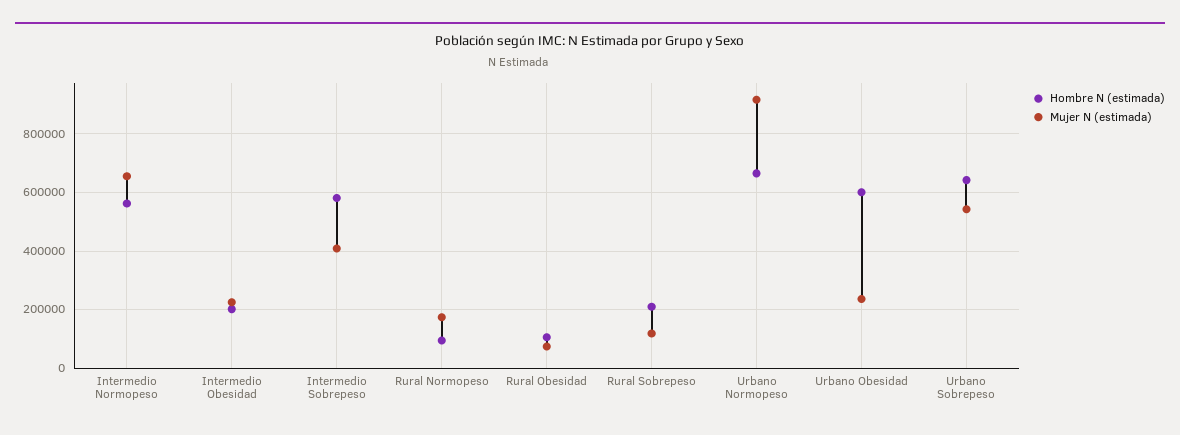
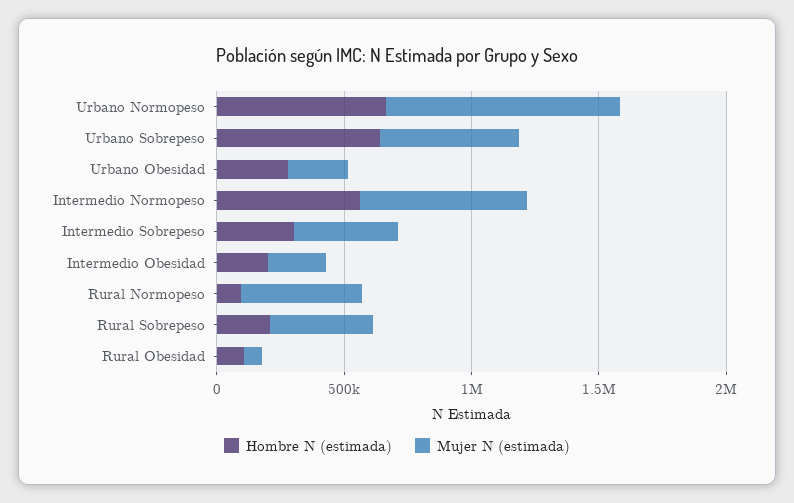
Hombre N (estimada), Intermedio Sobrepeso: 575000 -> 300000
Mujer N (estimada), Rural Normopeso: 175000 -> 500000
Mujer N (estimada), Rural Sobrepeso: 125000 -> 400000
Hombre N (estimada), Urbano Obesidad: 600000 -> 300000

